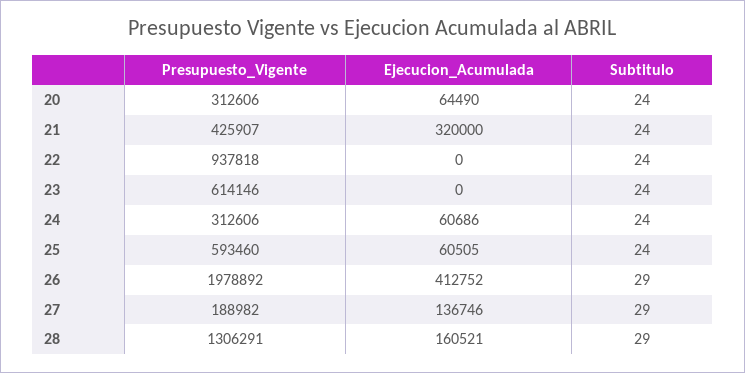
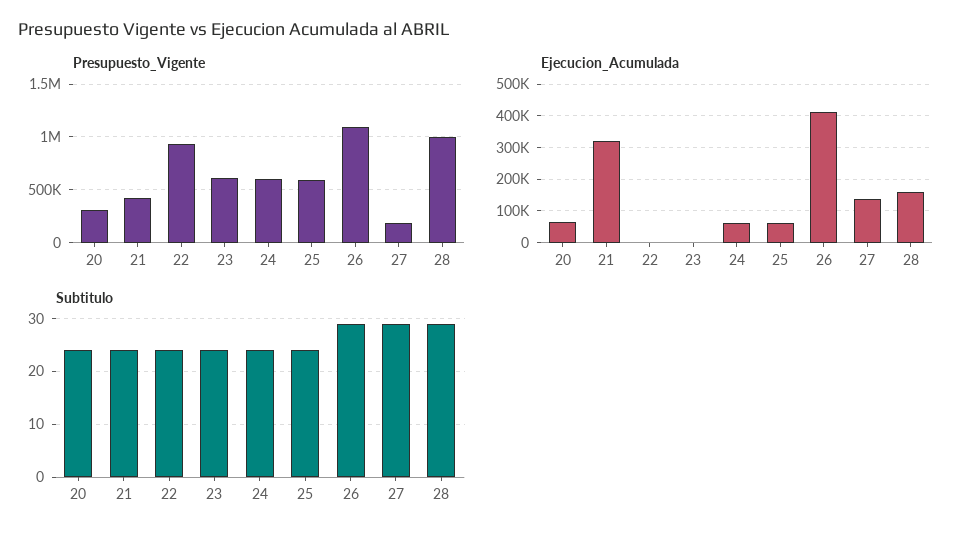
Presupuesto_Vigente, 24: 312606 -> 600000
Presupuesto_Vigente, 26: 1978892 -> 1100000
Presupuesto_Vigente, 28: 1306291 -> 1000000

